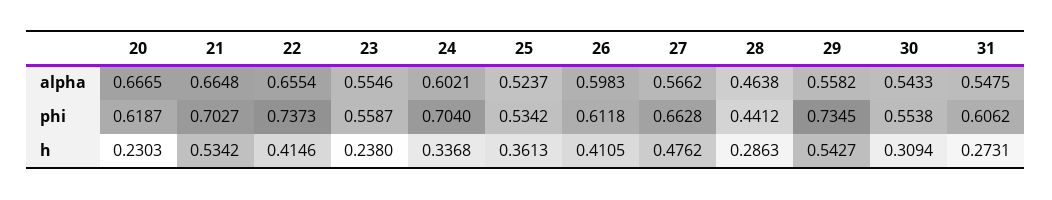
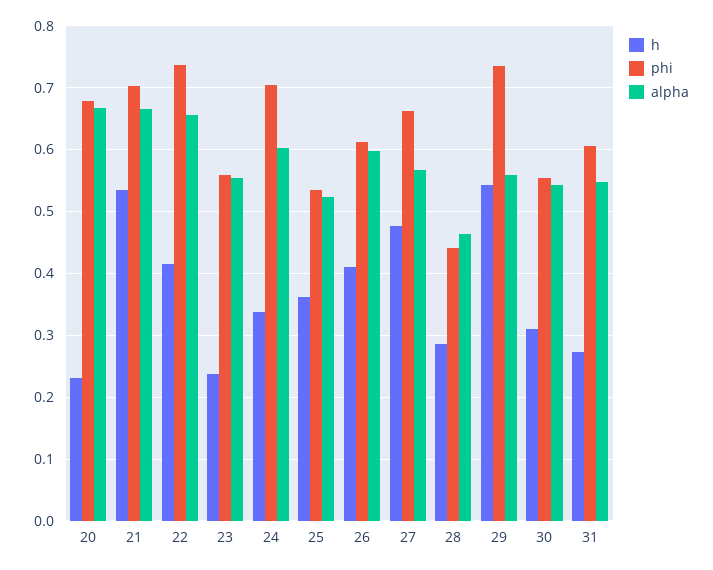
phi, 20: 0.6187 -> 0.68

